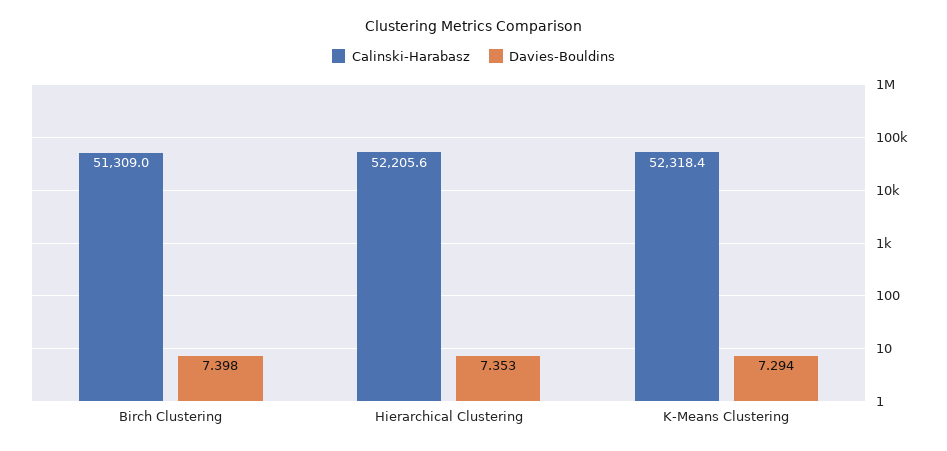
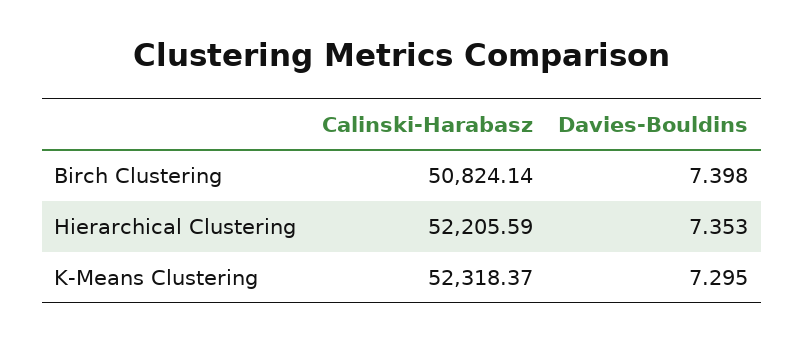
Calinski-Harabasz, Birch Clustering: 51309 -> 50824.14
Davies-Bouldins, K-Means Clustering: 7.294 -> 7.295

